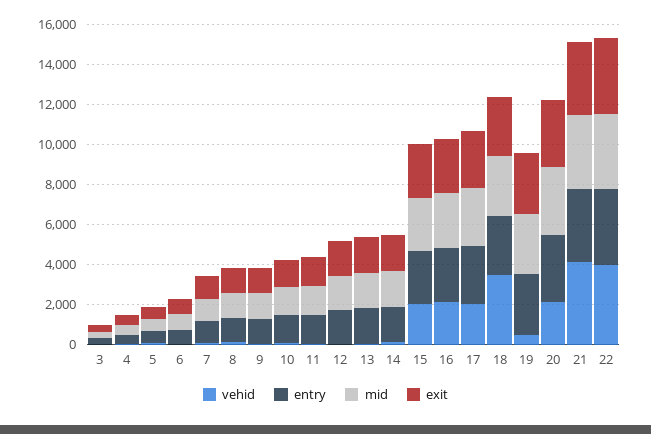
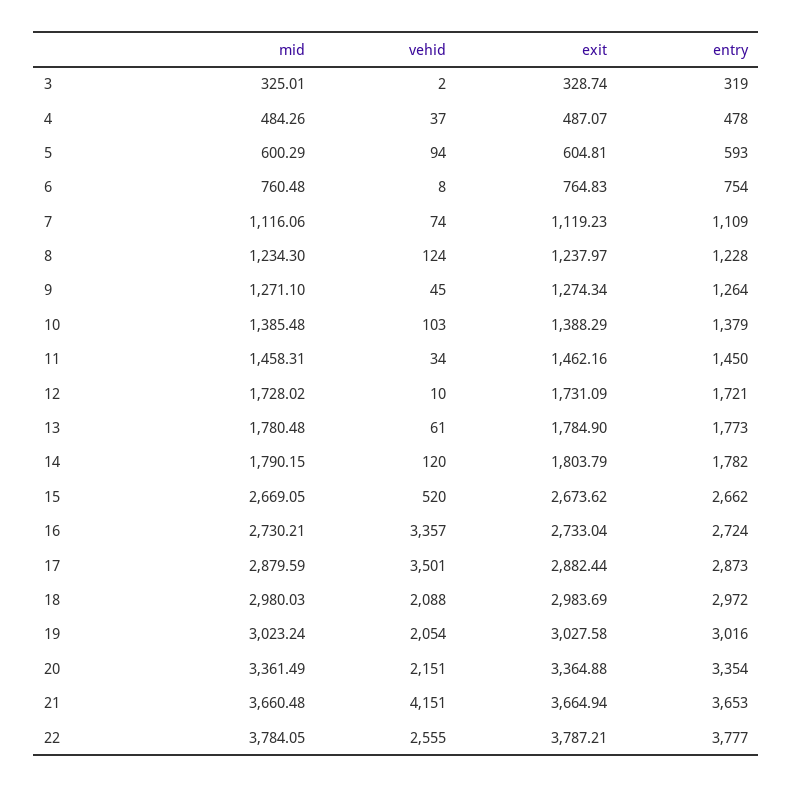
vehid, 15: 2000 -> 520
vehid, 16: 2000 -> 3357
vehid, 17: 2000 -> 3501
vehid, 18: 3500 -> 2088
vehid, 19: 500 -> 2054
vehid, 22: 4000 -> 2555

